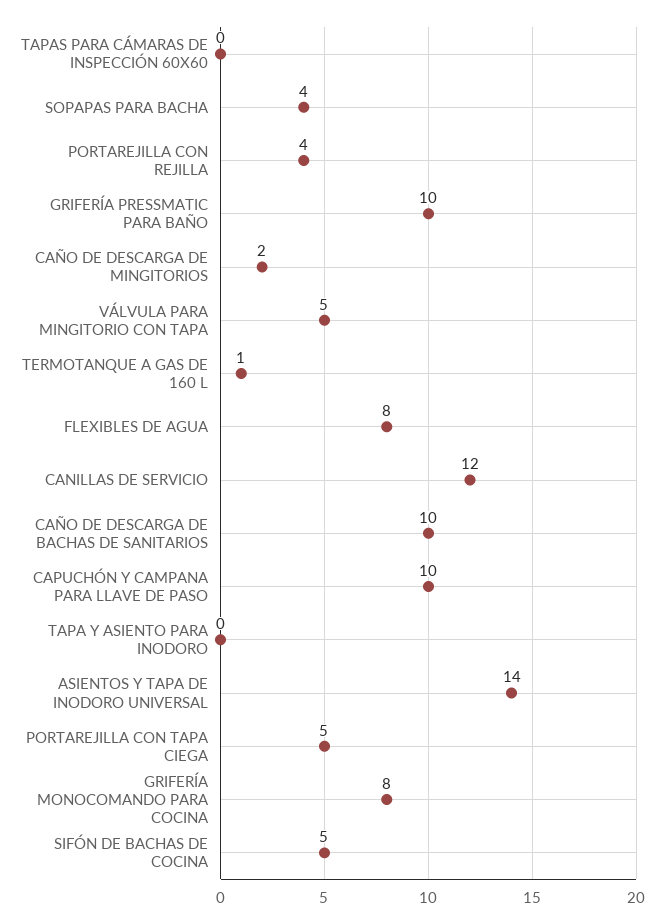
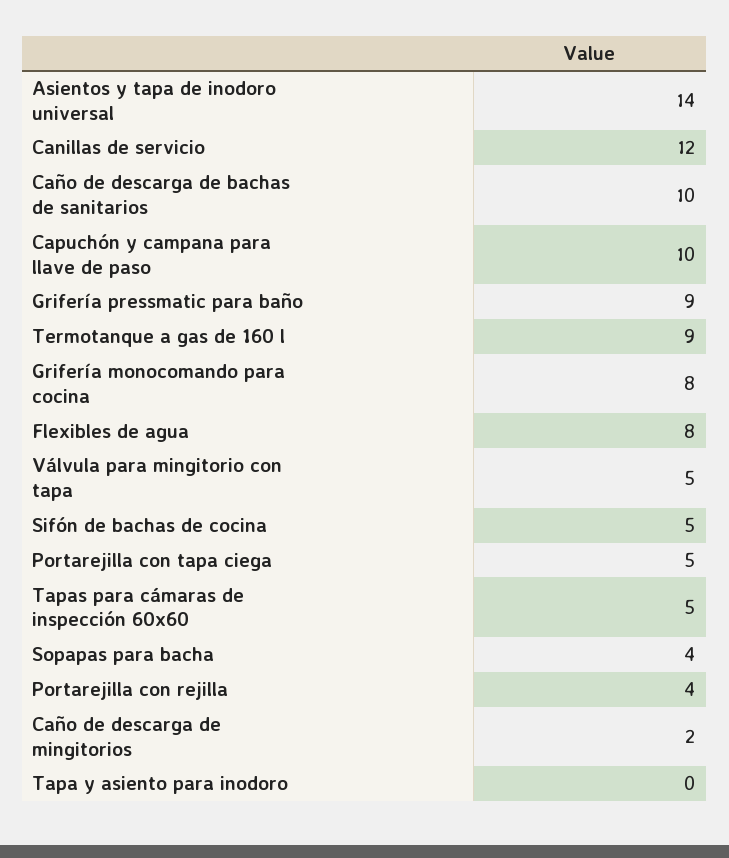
TAPAS PARA CÁMARAS DE INSPECCIÓN 60X60: 0 -> 5
GRIFERÍA PRESSMATIC PARA BAÑO: 10 -> 9
TERMOTANQUE A GAS DE 160 L: 1 -> 9

